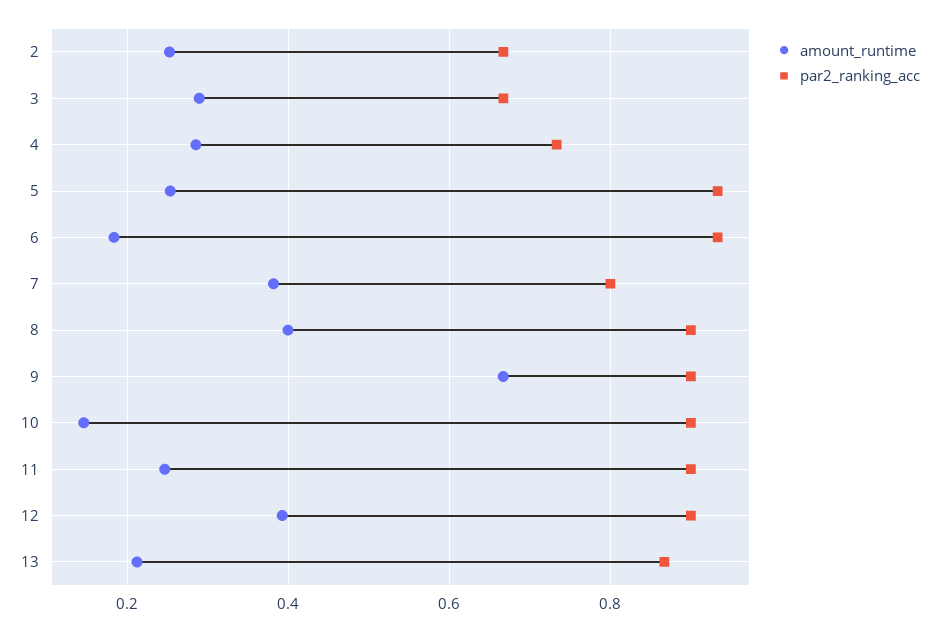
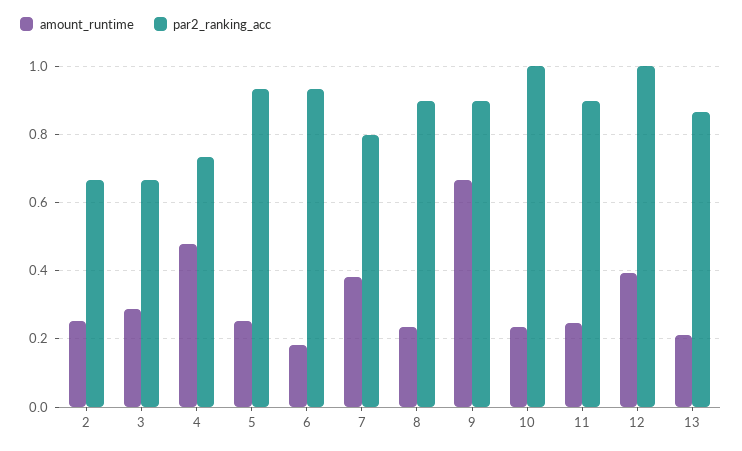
amount_runtime, 4: 0.28 -> 0.48
amount_runtime, 8: 0.4 -> 0.24
amount_runtime, 10: 0.14 -> 0.24
par2_ranking_acc, 10: 0.9 -> 1
par2_ranking_acc, 12: 0.9 -> 1

